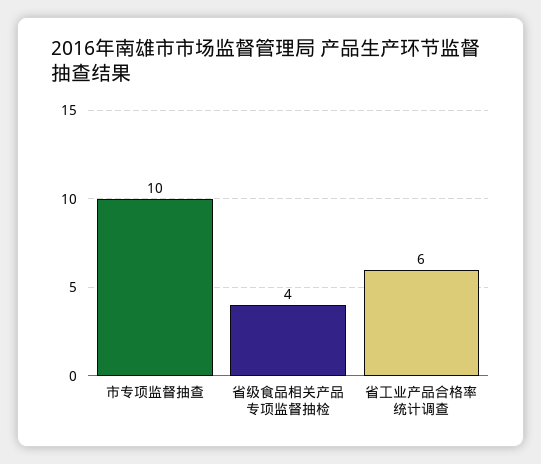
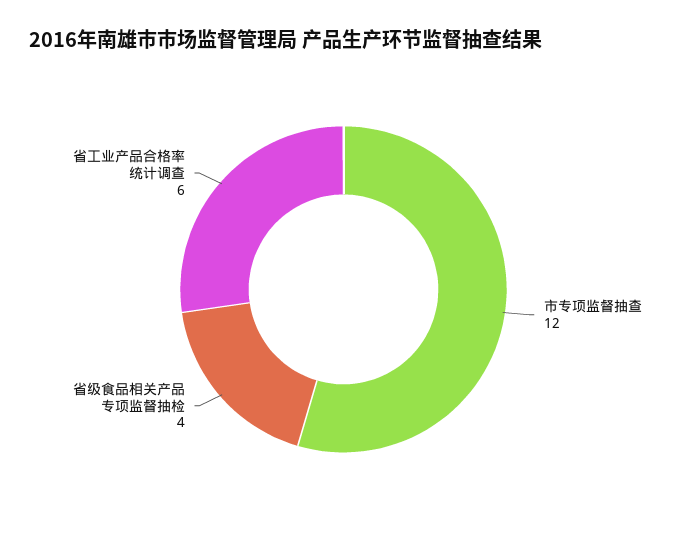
市专项监督抽查: 10 -> 12

